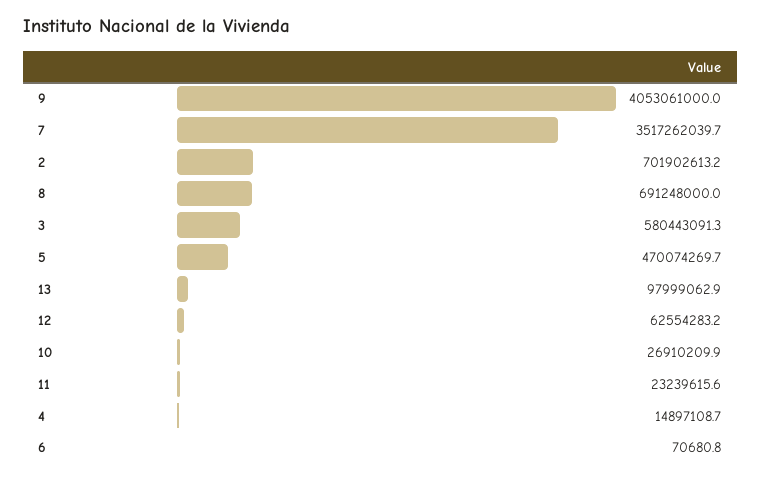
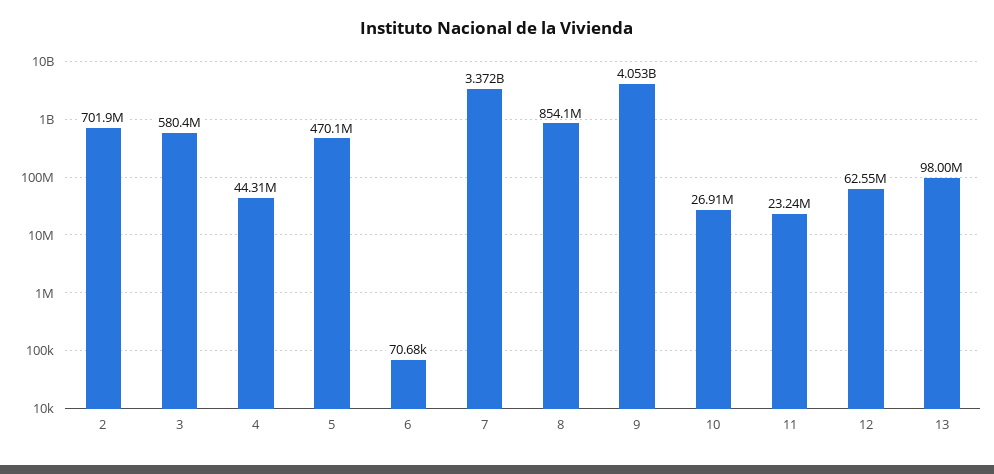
7: 3517262039.7 -> 3372000000
8: 691248000 -> 854100000
4: 14897108.7 -> 44310000

